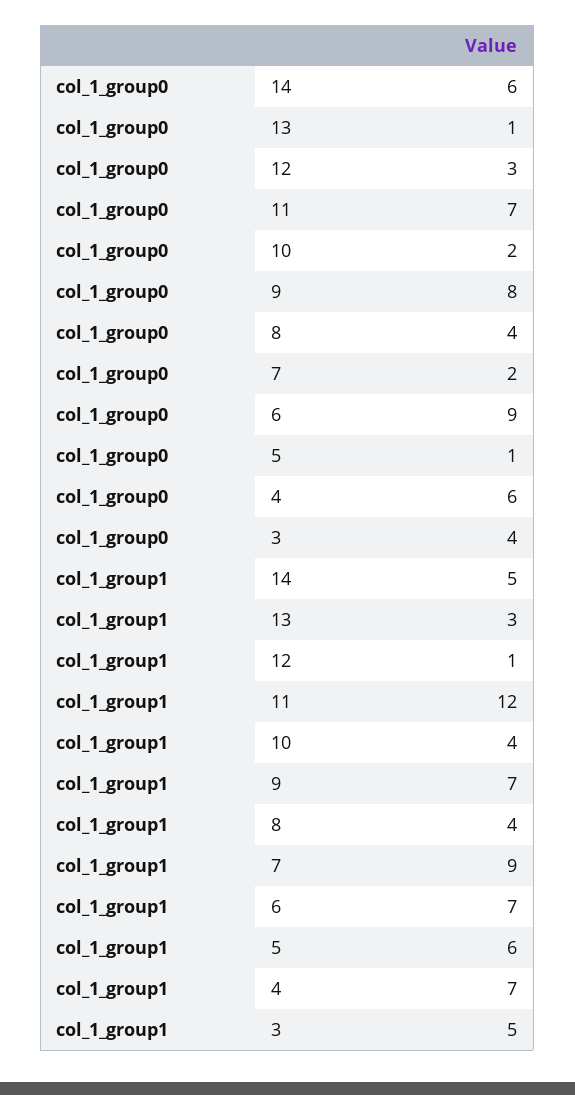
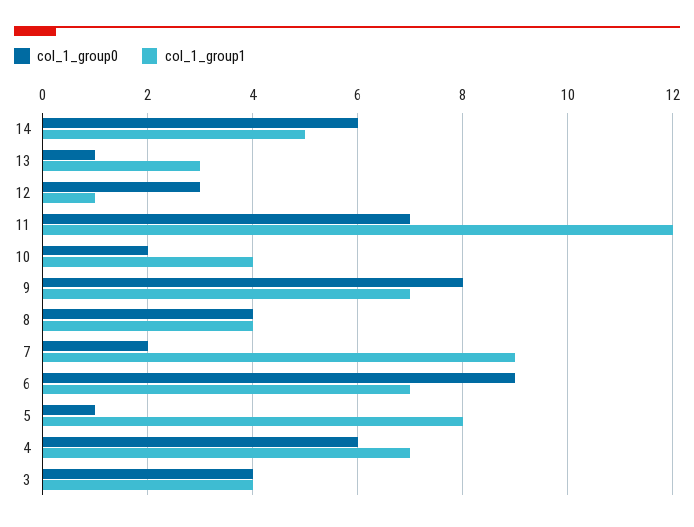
col_1_group1, 5: 6 -> 8
col_1_group1, 3: 5 -> 4

